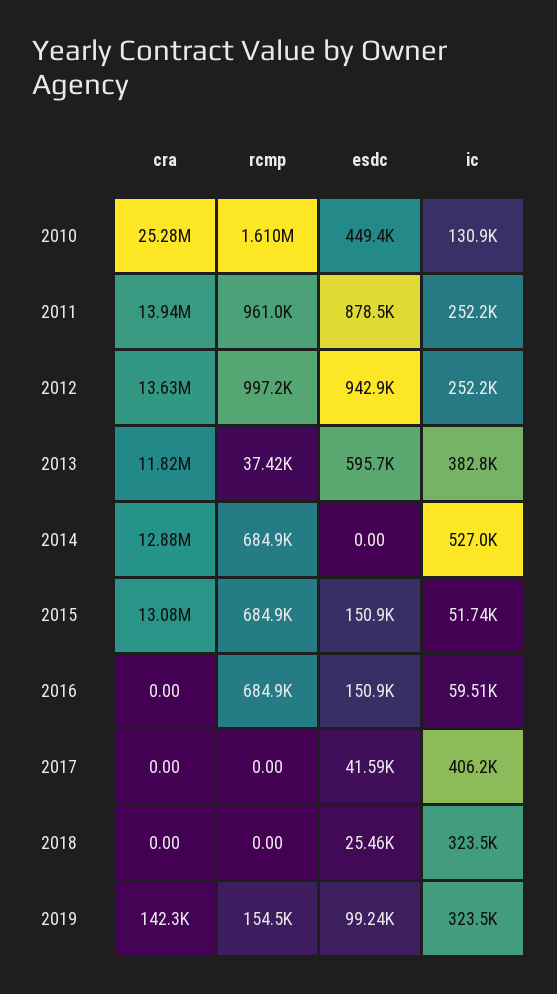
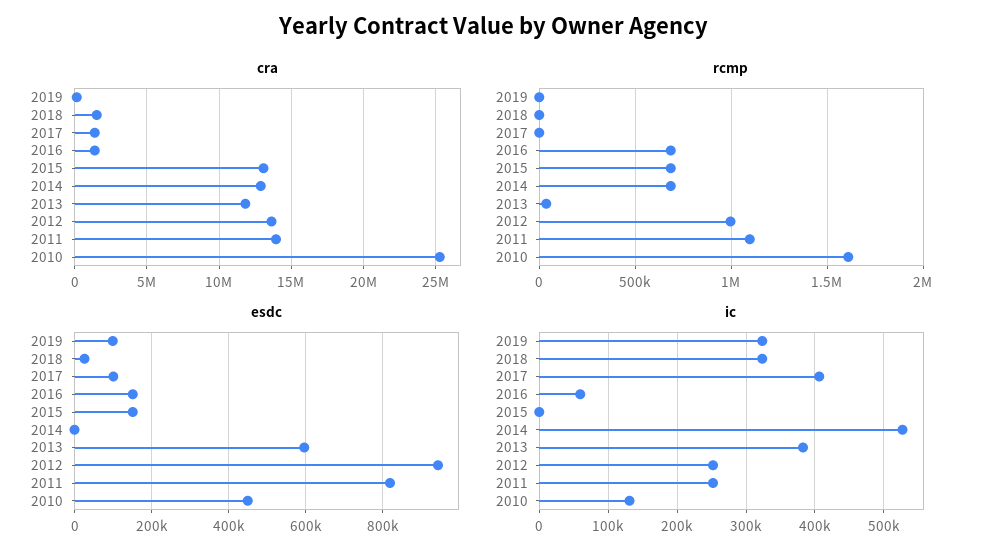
rcmp, 2011: 961000 -> 1100000
esdc, 2011: 878500 -> 820000
ic, 2015: 51740 -> 0
cra, 2016: 0 -> 1500000
cra, 2017: 0 -> 1500000
esdc, 2017: 41590 -> 100000
cra, 2018: 0 -> 1500000
rcmp, 2019: 154500 -> 0

